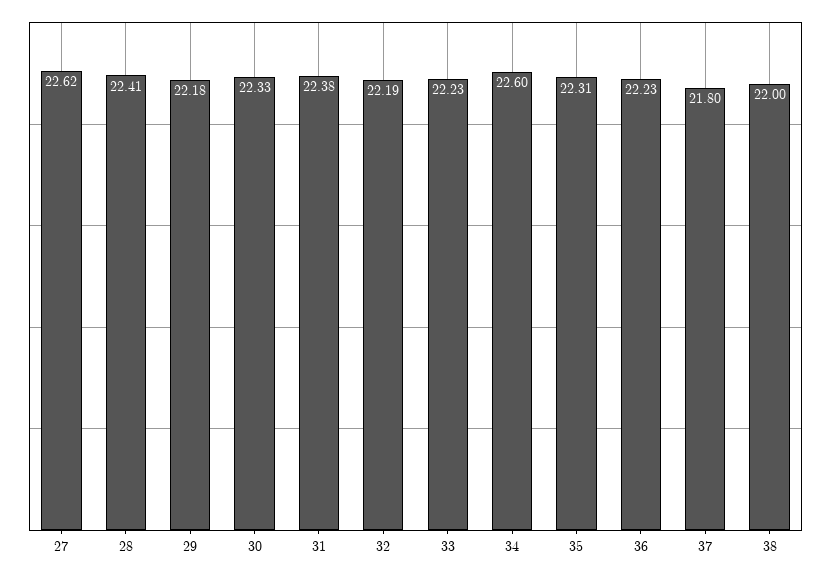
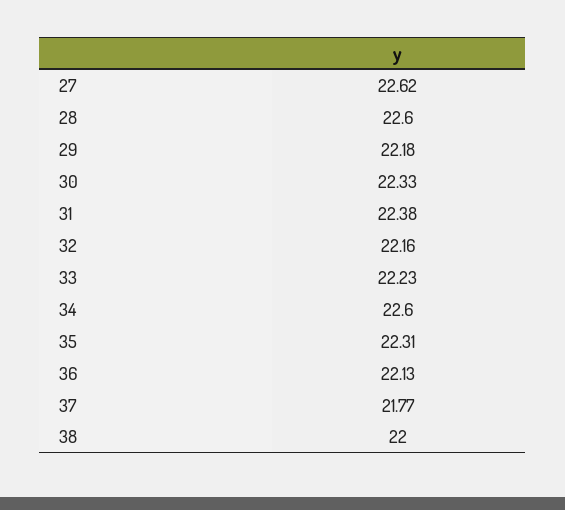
28: 22.41 -> 22.6
32: 22.19 -> 22.16
36: 22.23 -> 22.13
37: 21.8 -> 21.77

